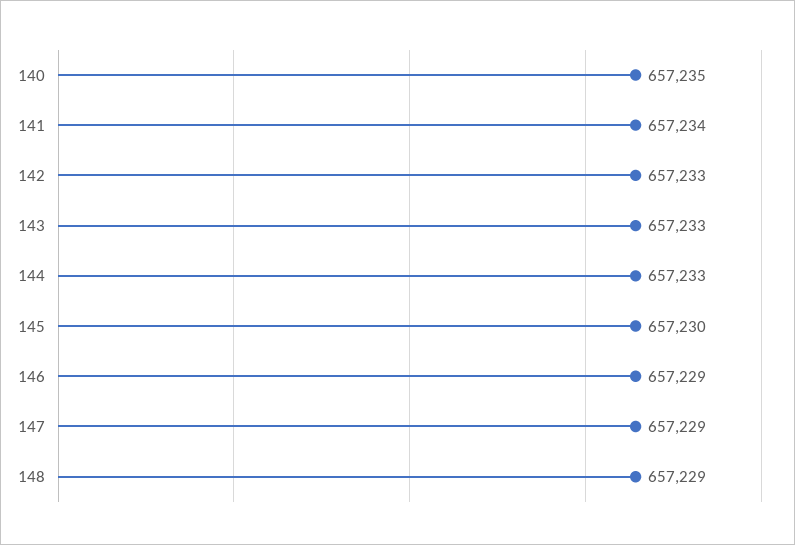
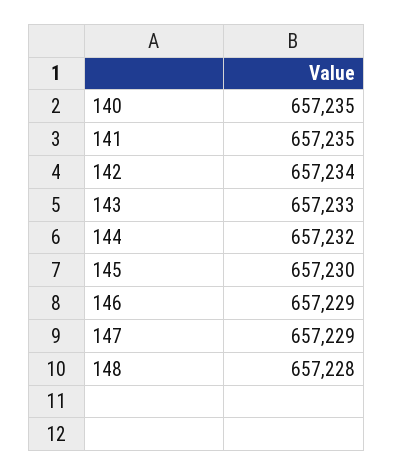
141: 657234 -> 657235
142: 657233 -> 657234
144: 657233 -> 657232
148: 657229 -> 657228

